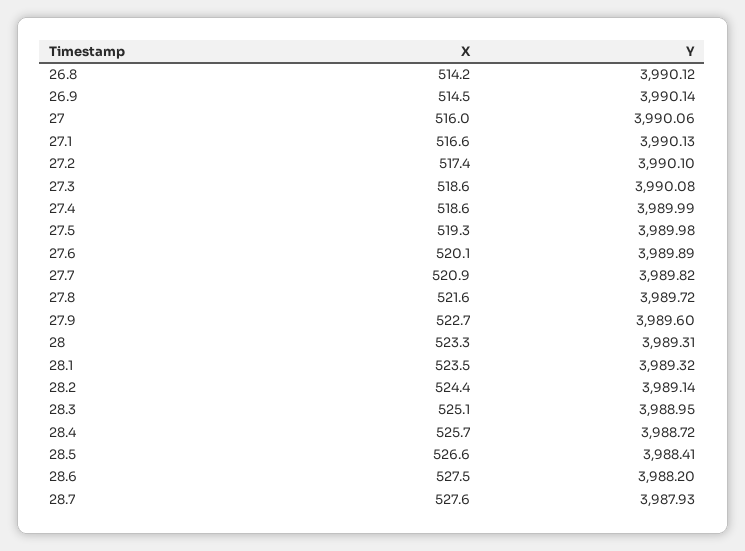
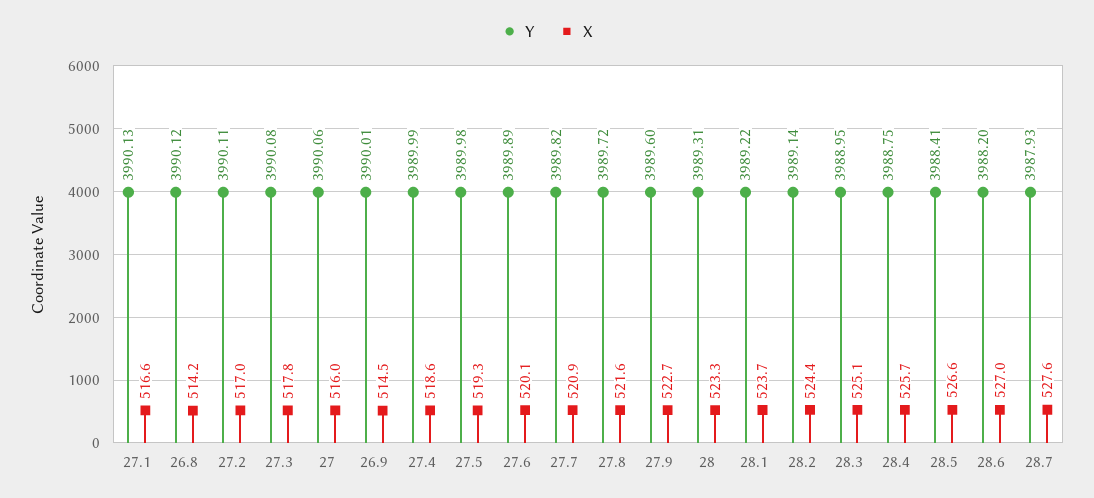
Y, 26.9: 3990.14 -> 3990.01
X, 27.2: 517.4 -> 517
Y, 27.2: 3990.1 -> 3990.11
X, 27.3: 518.6 -> 517.8
X, 28.1: 523.5 -> 523.7
Y, 28.1: 3989.32 -> 3989.22
Y, 28.4: 3988.72 -> 3988.75
X, 28.6: 527.5 -> 527

